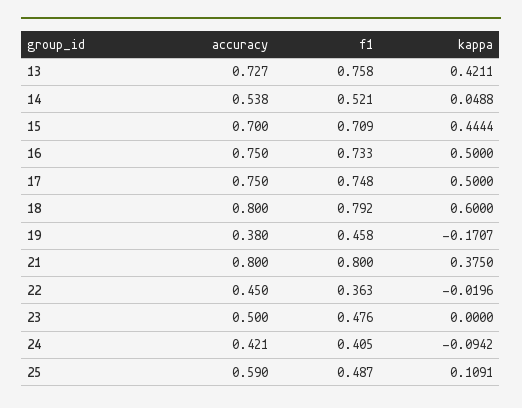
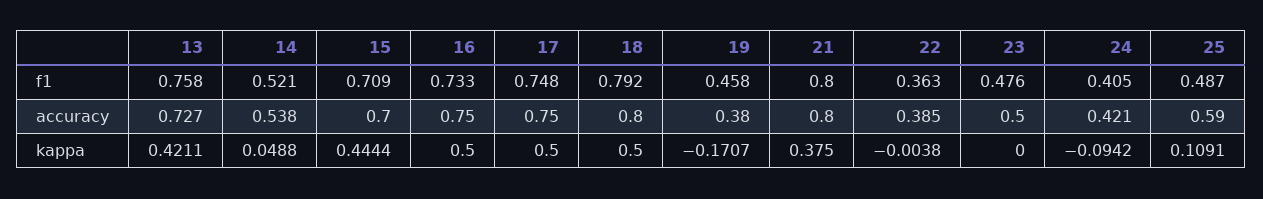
kappa, 18: 0.6 -> 0.5
accuracy, 22: 0.45 -> 0.385
kappa, 22: -0.0196 -> -0.0038

